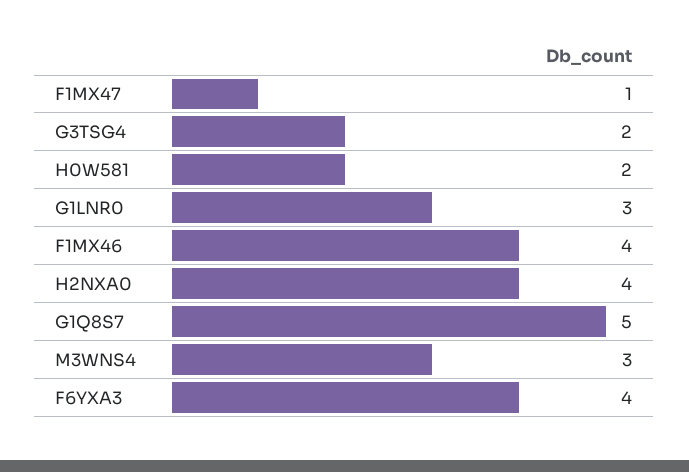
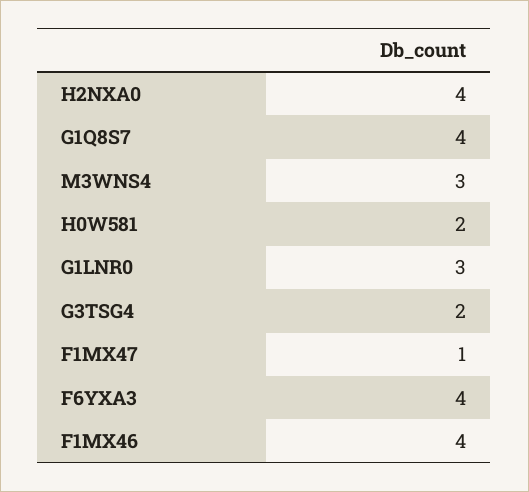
G1Q8S7: 5 -> 4

